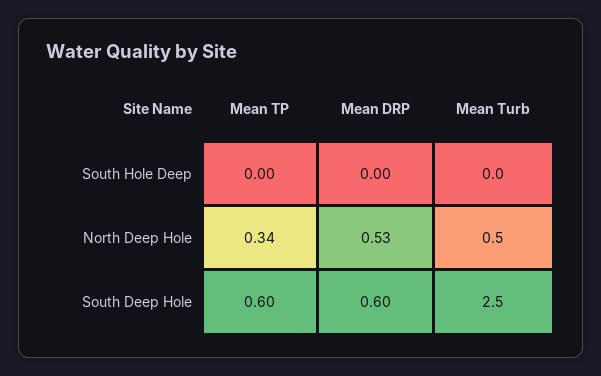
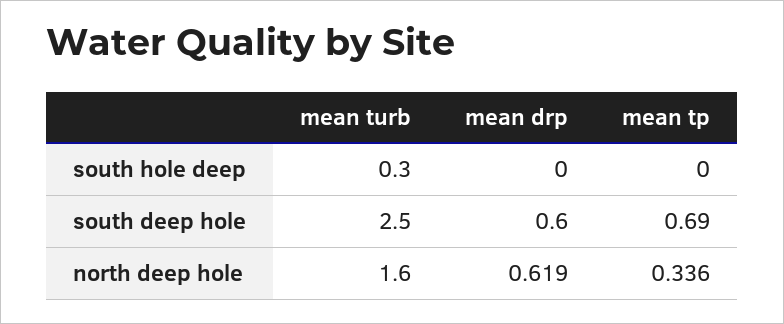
Mean Turb, South Hole Deep: 0 -> 0.3
Mean DRP, North Deep Hole: 0.53 -> 0.619
Mean Turb, North Deep Hole: 0.5 -> 1.6
Mean TP, South Deep Hole: 0.6 -> 0.69

